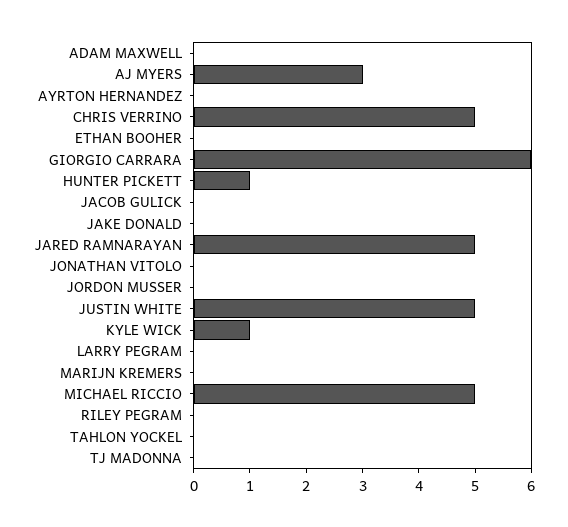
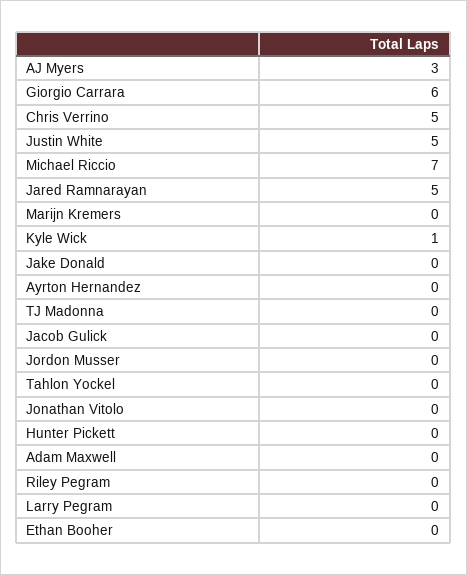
HUNTER PICKETT: 1 -> 0
MICHAEL RICCIO: 5 -> 7

